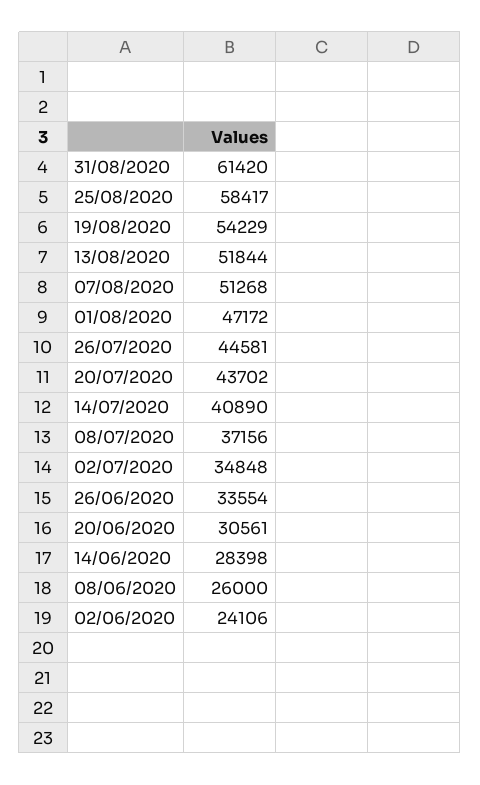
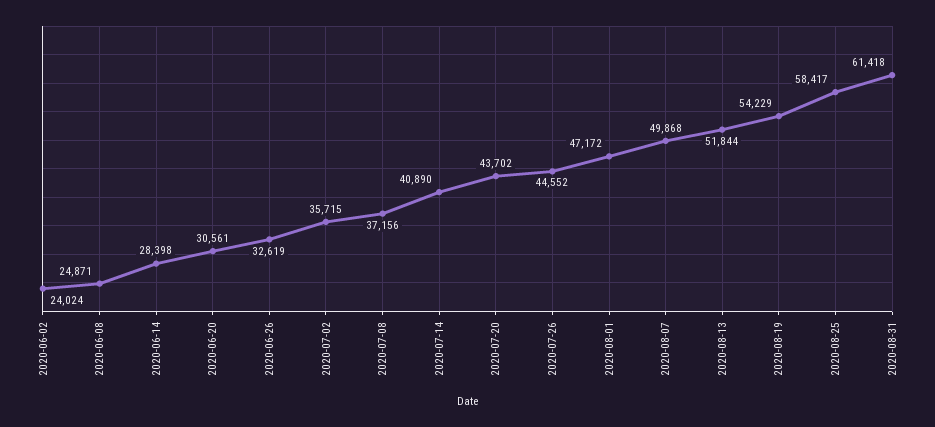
31/08/2020: 61420 -> 61418
07/08/2020: 51268 -> 49868
26/07/2020: 44581 -> 44552
02/07/2020: 34848 -> 35715
26/06/2020: 33554 -> 32619
08/06/2020: 26000 -> 24871
02/06/2020: 24106 -> 24024

